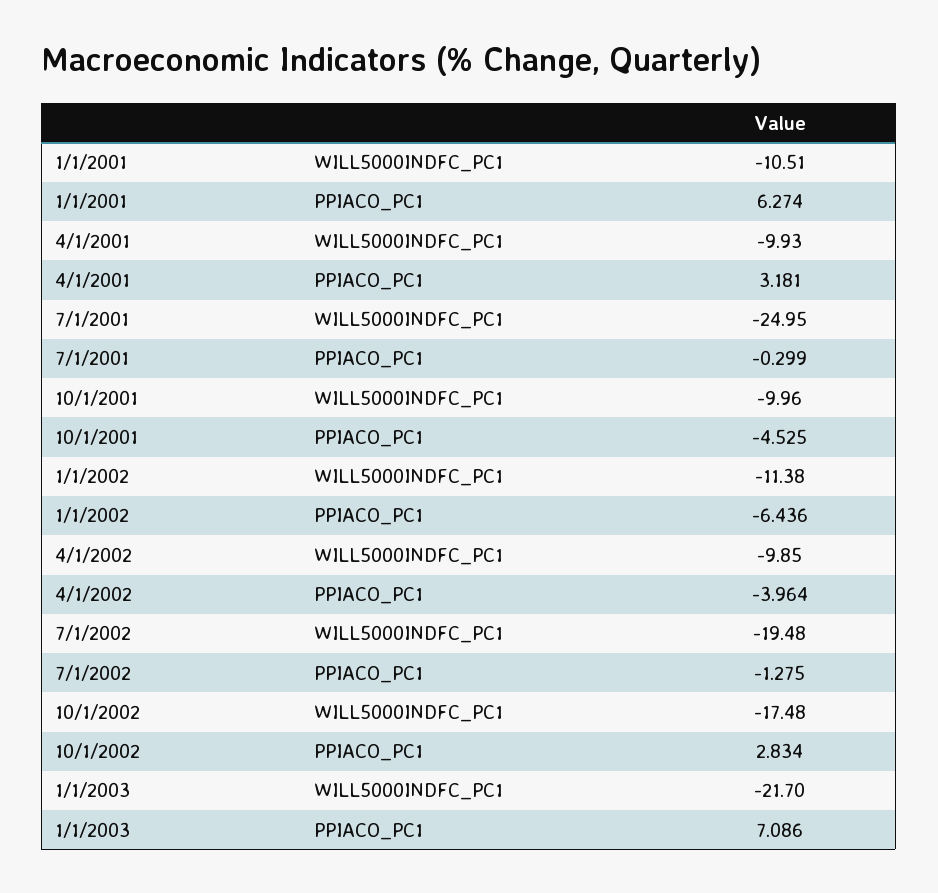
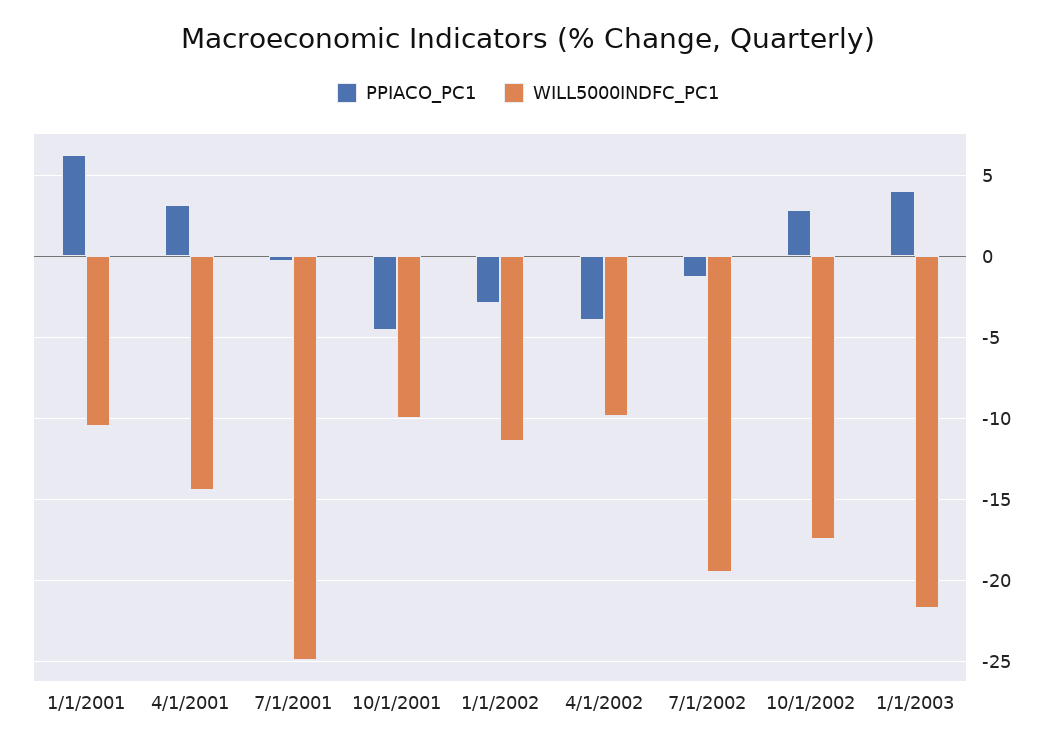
WILL5000INDFC_PC1, 4/1/2001: -9.93 -> -14.5
PPIACO_PC1, 1/1/2002: -6.436 -> -3
PPIACO_PC1, 1/1/2003: 7.086 -> 4

